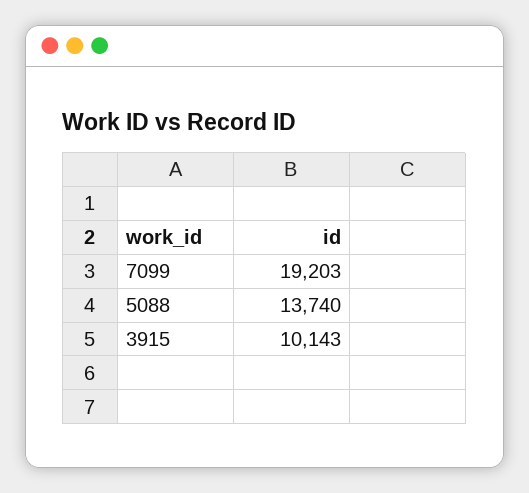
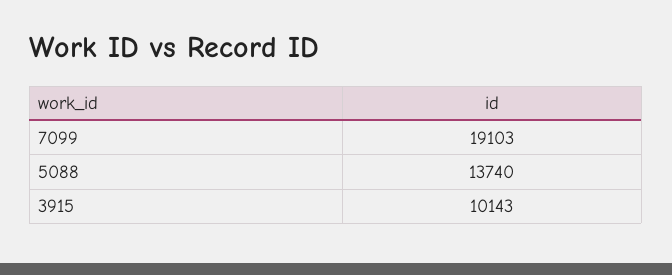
7099: 19203 -> 19103

